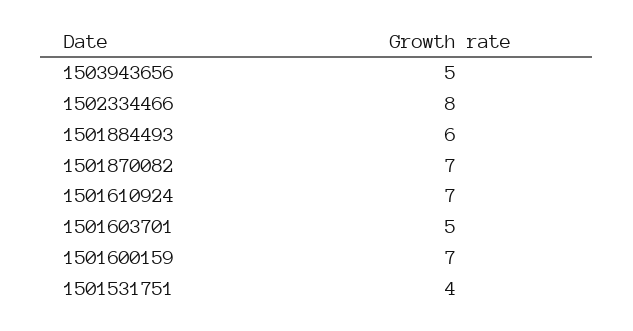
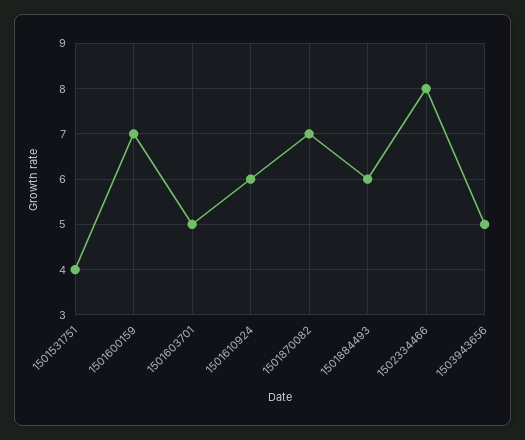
1501610924: 7 -> 6

